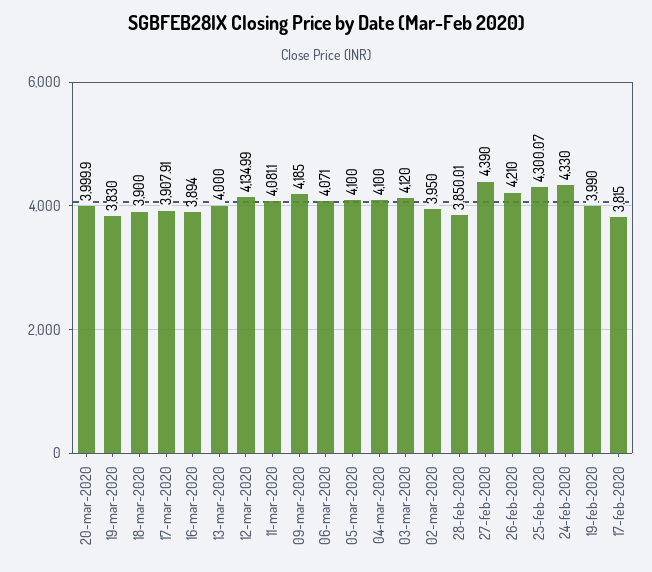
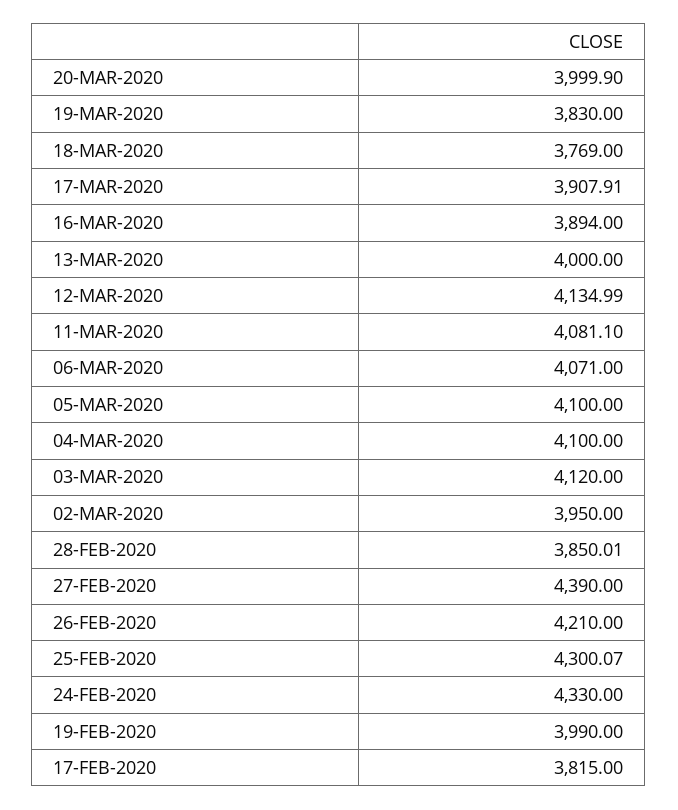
18-mar-2020: 3900 -> 3769
09-mar-2020: 4185 -> none

